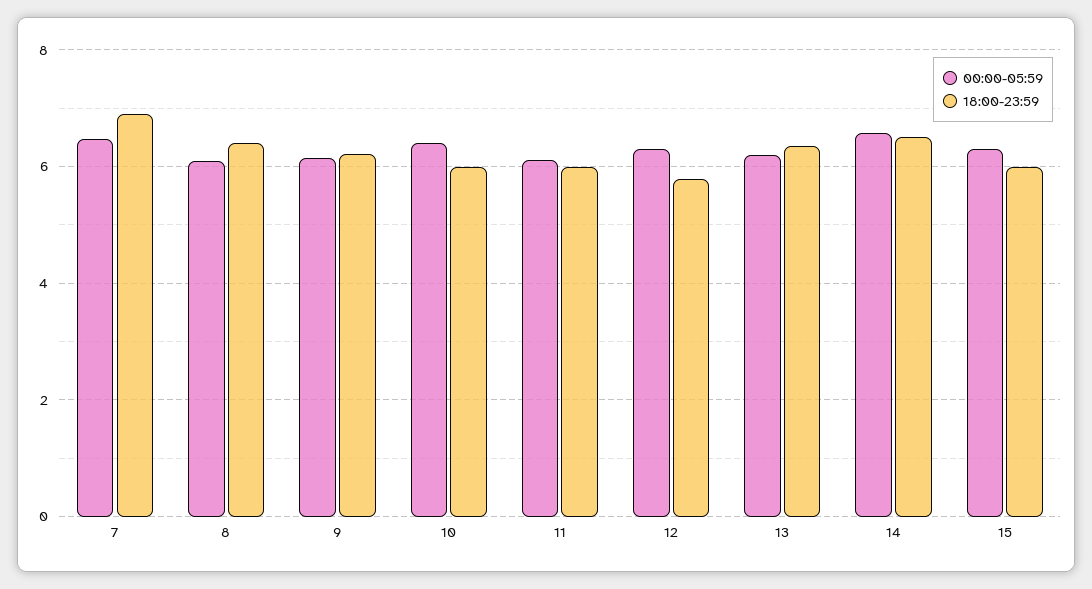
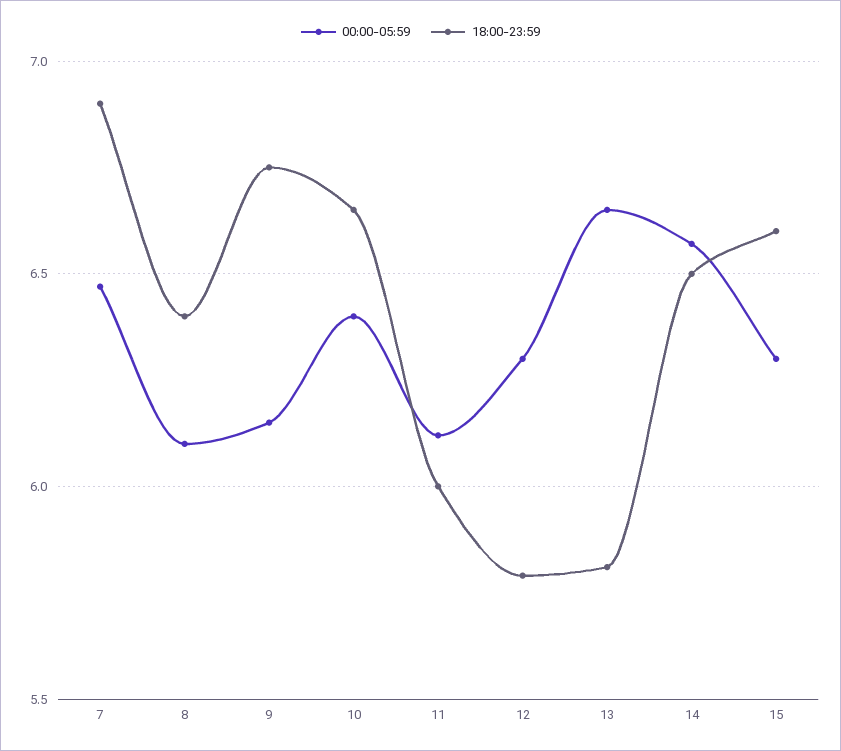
18:00-23:59, 9: 6.2 -> 6.75
18:00-23:59, 10: 6 -> 6.65
00:00-05:59, 13: 6.2 -> 6.65
18:00-23:59, 13: 6.4 -> 5.8
18:00-23:59, 15: 6 -> 6.6

